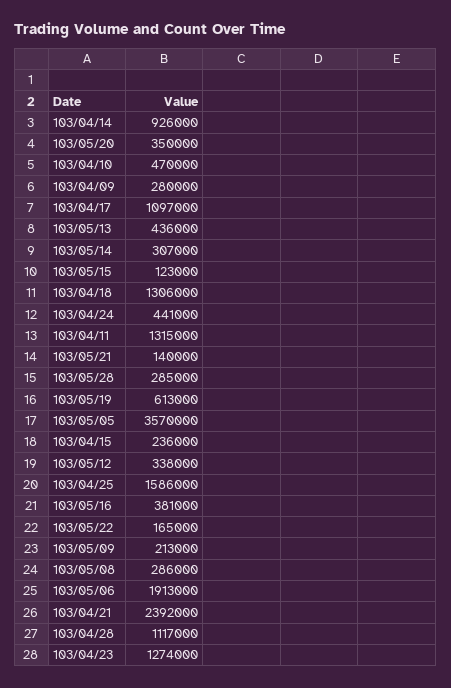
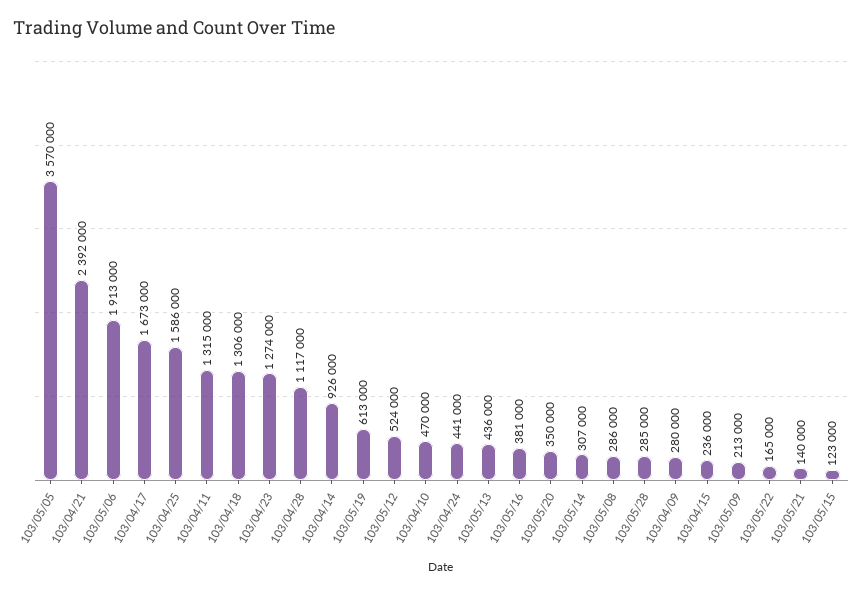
103/04/17: 1097000 -> 1673000
103/05/12: 338000 -> 524000

